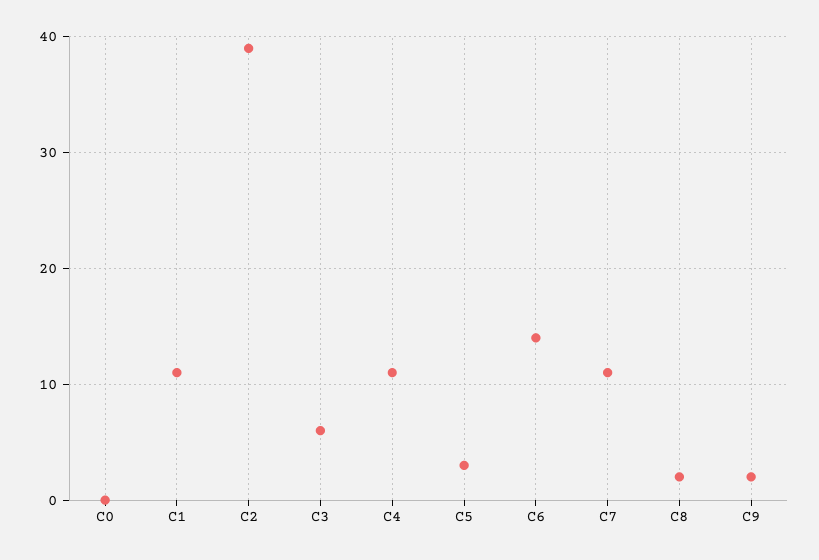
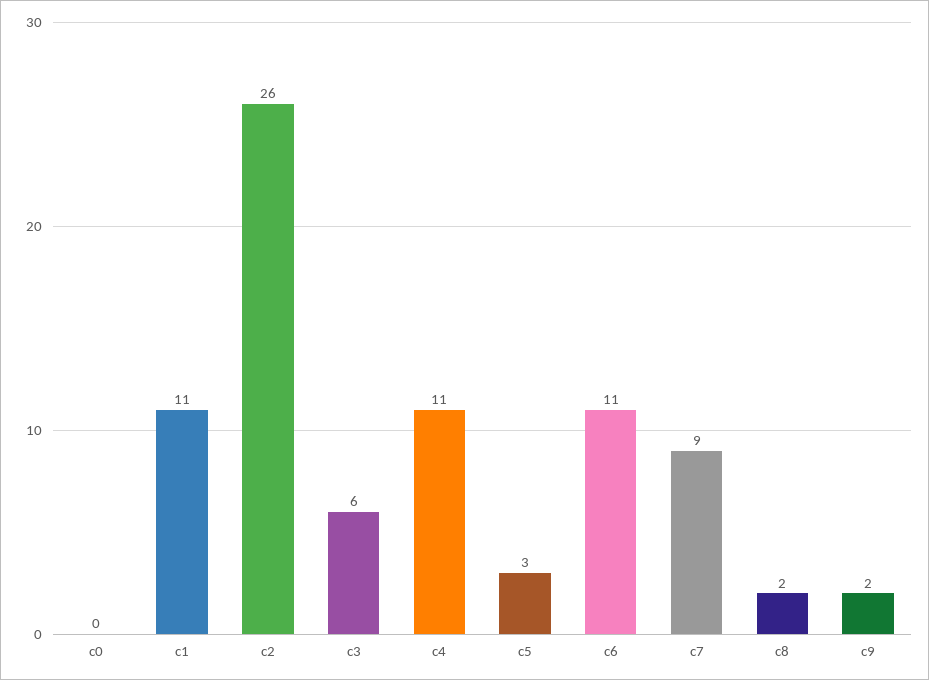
C2: 39 -> 26
C6: 14 -> 11
C7: 11 -> 9

